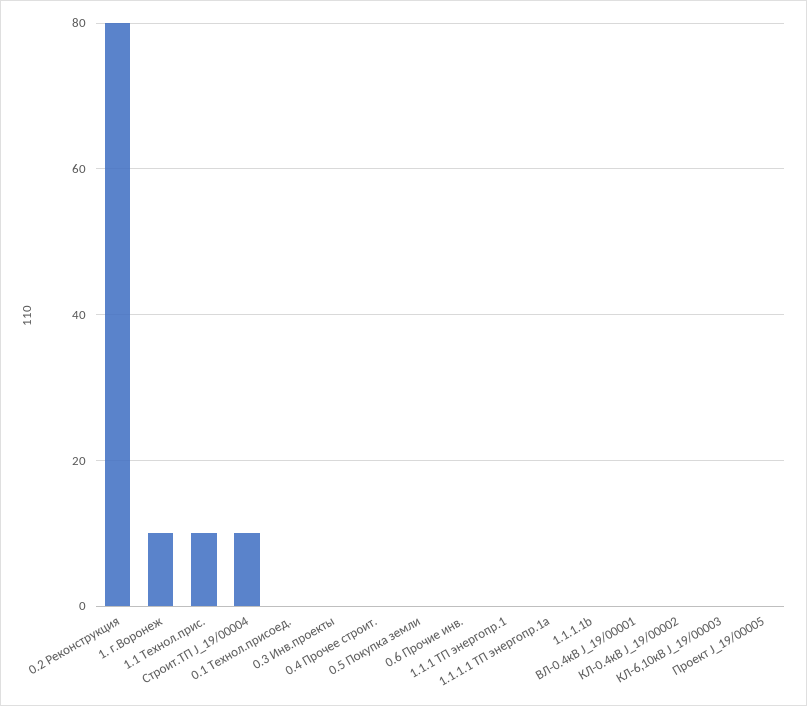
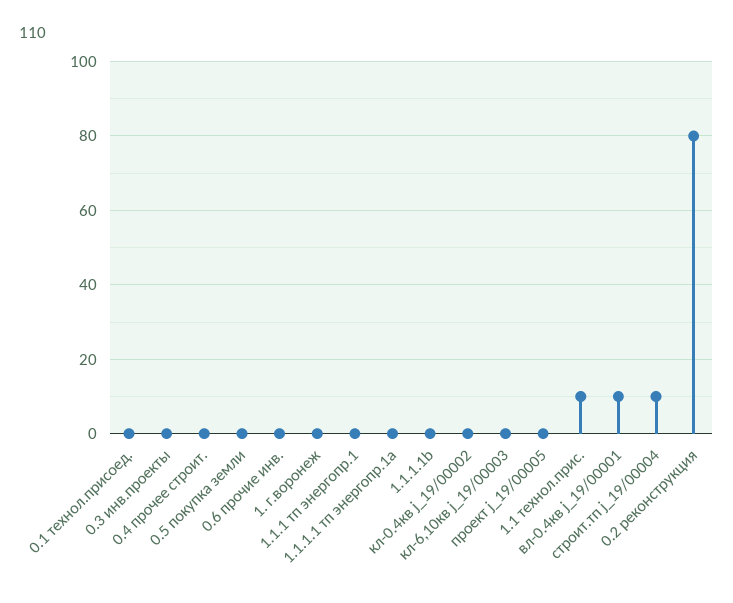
1. г.Воронеж: 10 -> 0
ВЛ-0.4кВ J_19/00001: 0 -> 10

